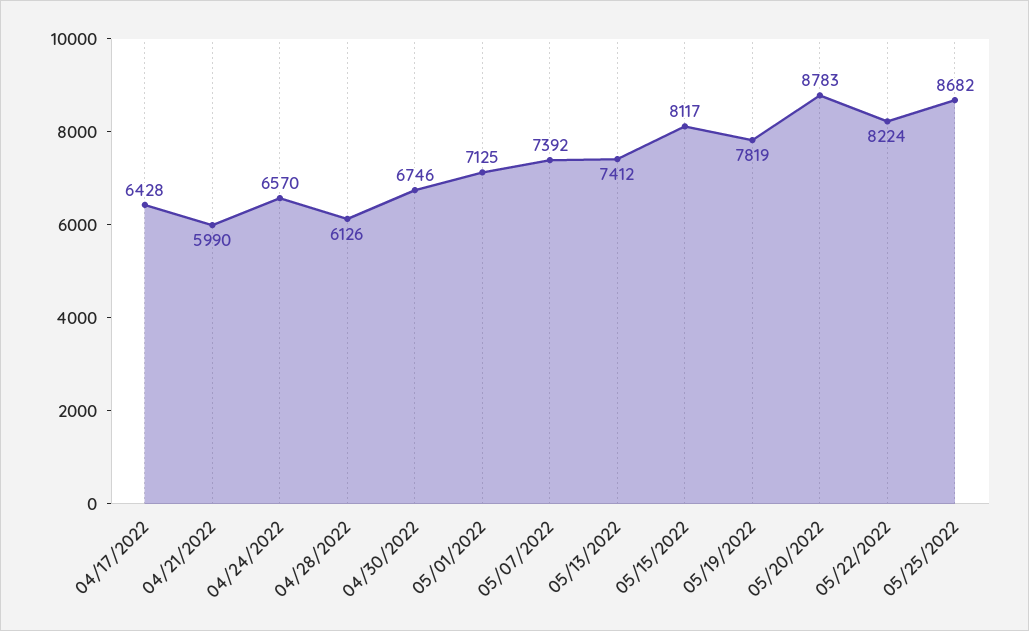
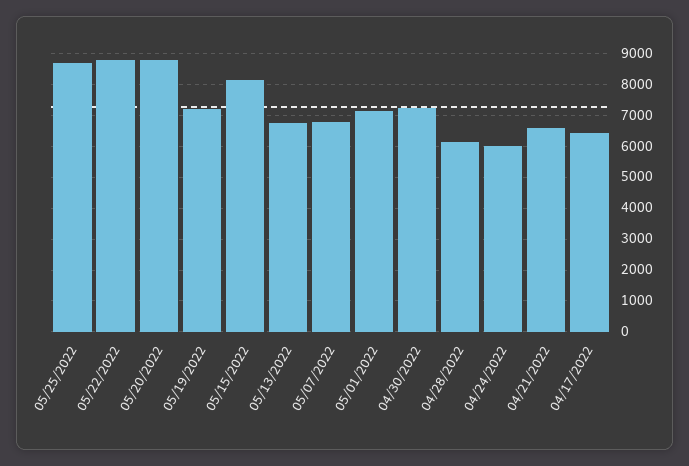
04/21/2022: 5990 -> 6600
04/24/2022: 6570 -> 6000
04/30/2022: 6746 -> 7200
05/07/2022: 7392 -> 6800
05/13/2022: 7412 -> 6800
05/19/2022: 7819 -> 7200
05/22/2022: 8224 -> 8800

